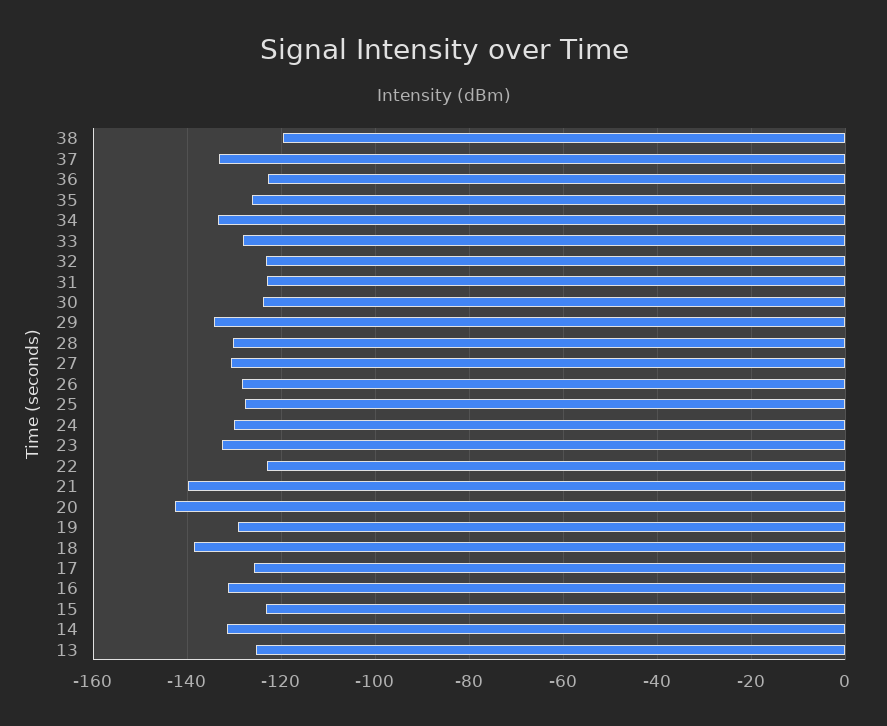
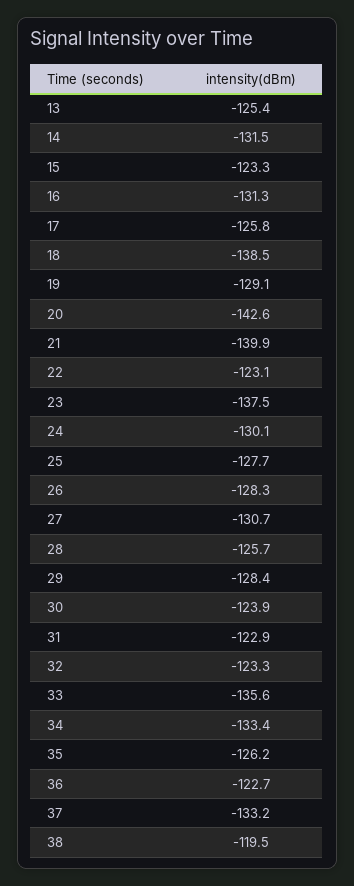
33: -128 -> -135.6
29: -134 -> -128.4
28: -130 -> -125.7
23: -132 -> -137.5

